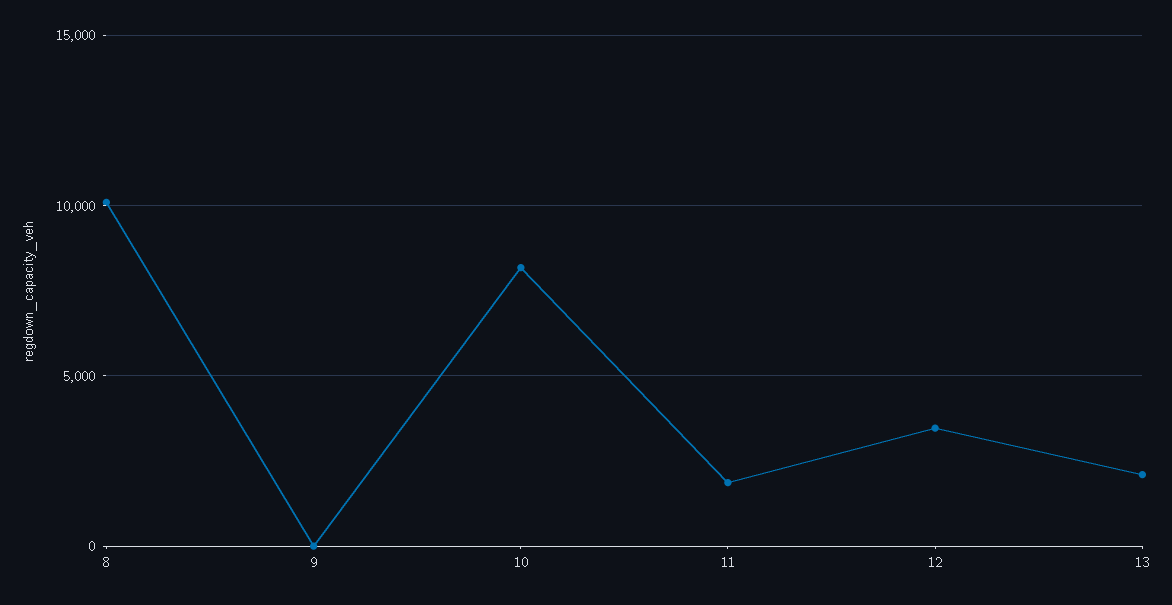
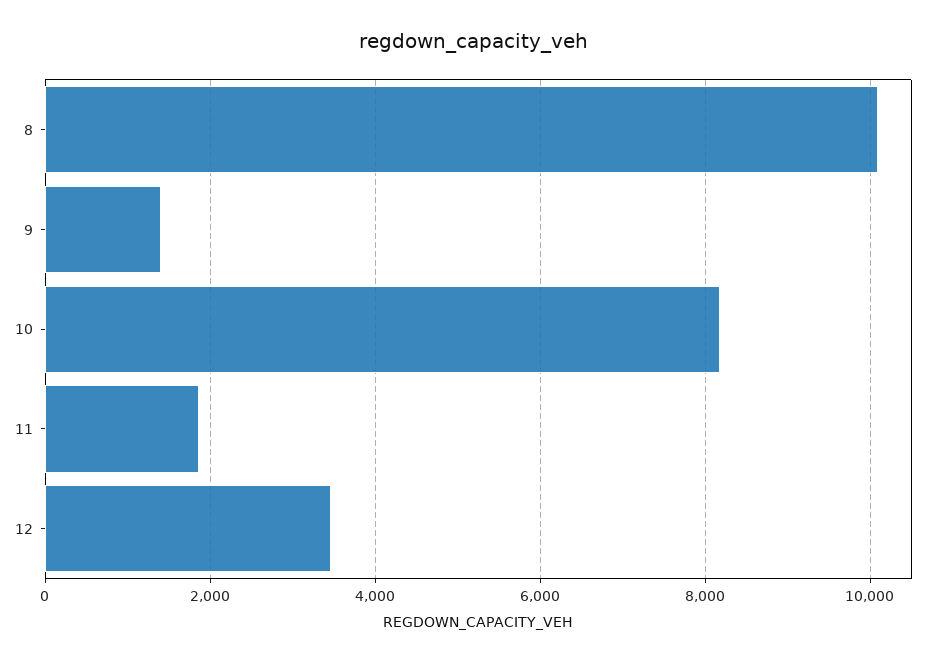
9: 0 -> 1400
13: 2000 -> none

